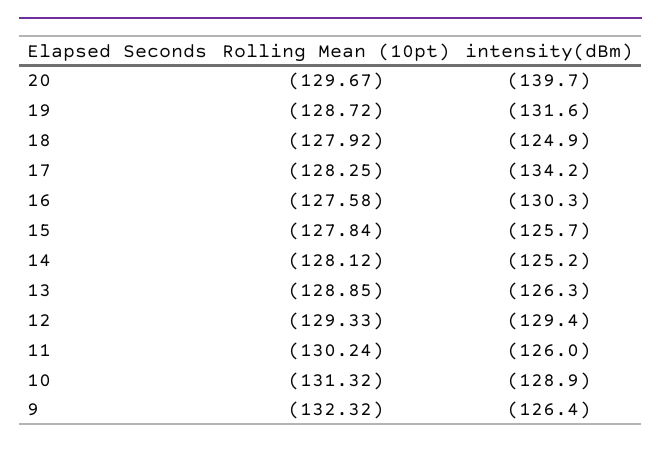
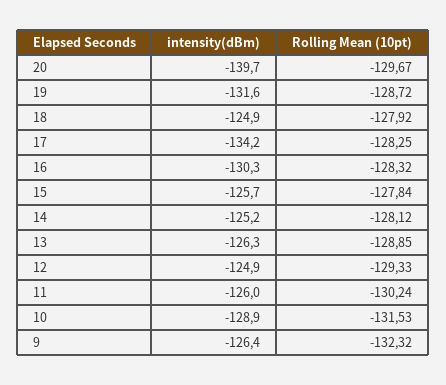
Rolling Mean (10pt), 16: -127.58 -> -128.32
intensity(dBm), 12: -129.4 -> -124.9
Rolling Mean (10pt), 10: -131.32 -> -131.53

